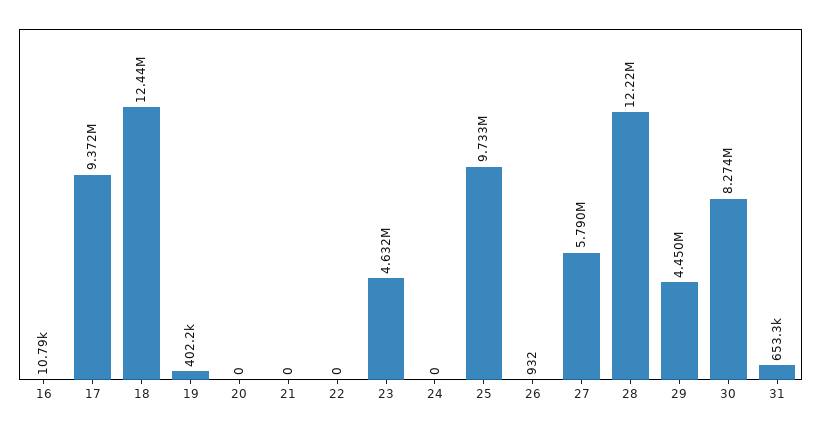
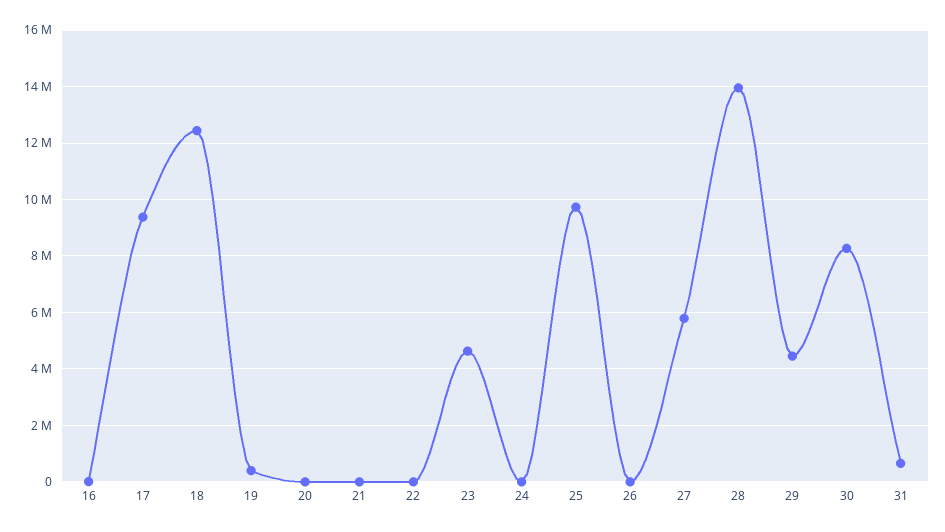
28: 12220000 -> 14000000

